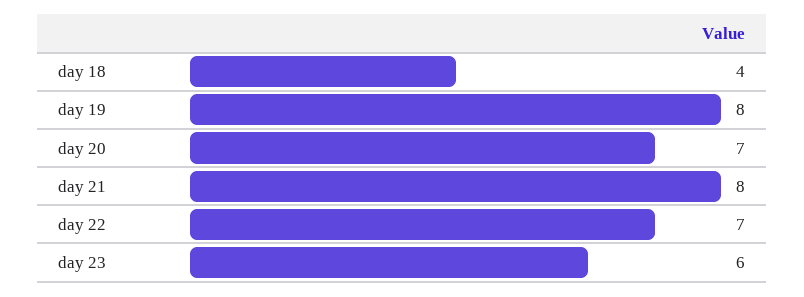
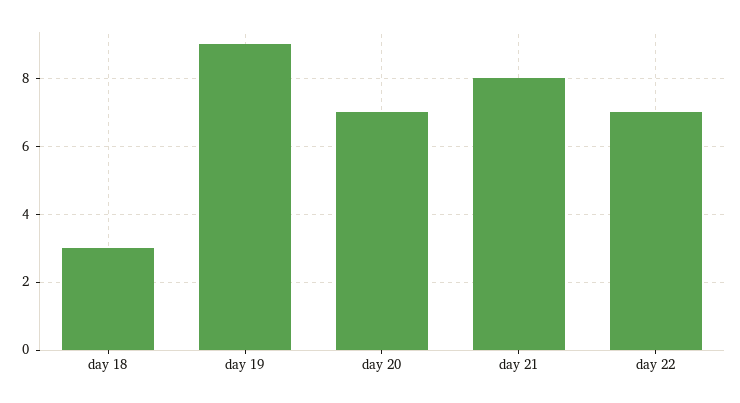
day 18: 4 -> 3
day 19: 8 -> 9
day 23: 6 -> none

